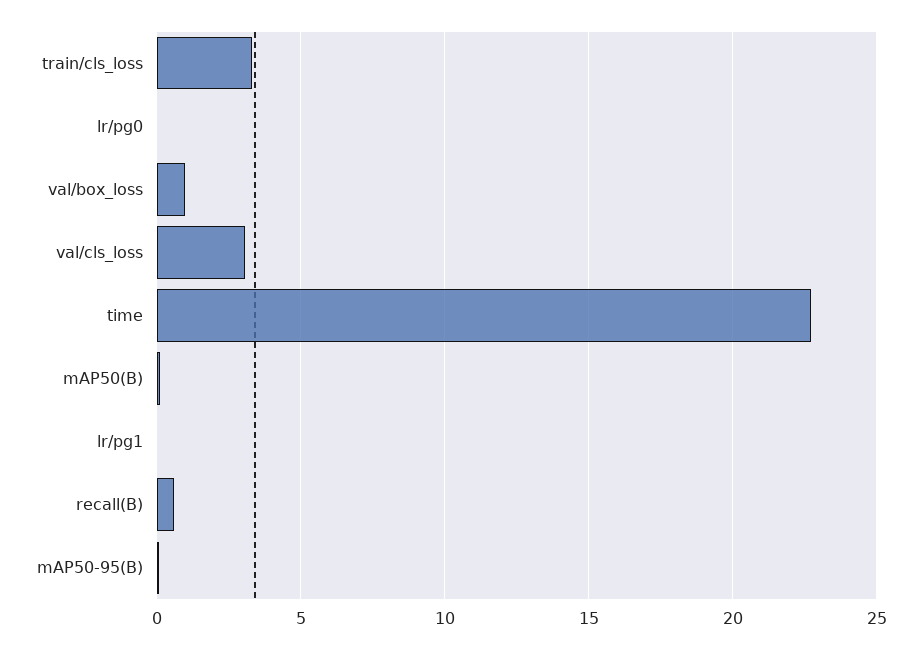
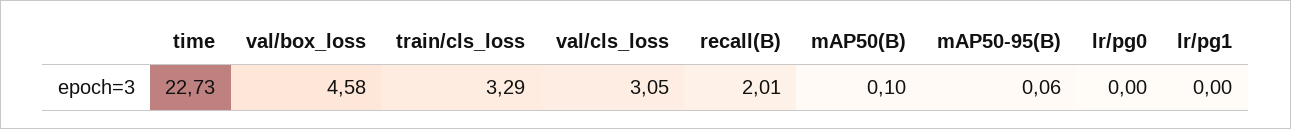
val/box_loss: 1 -> 4.58
recall(B): 0.5 -> 2.01

